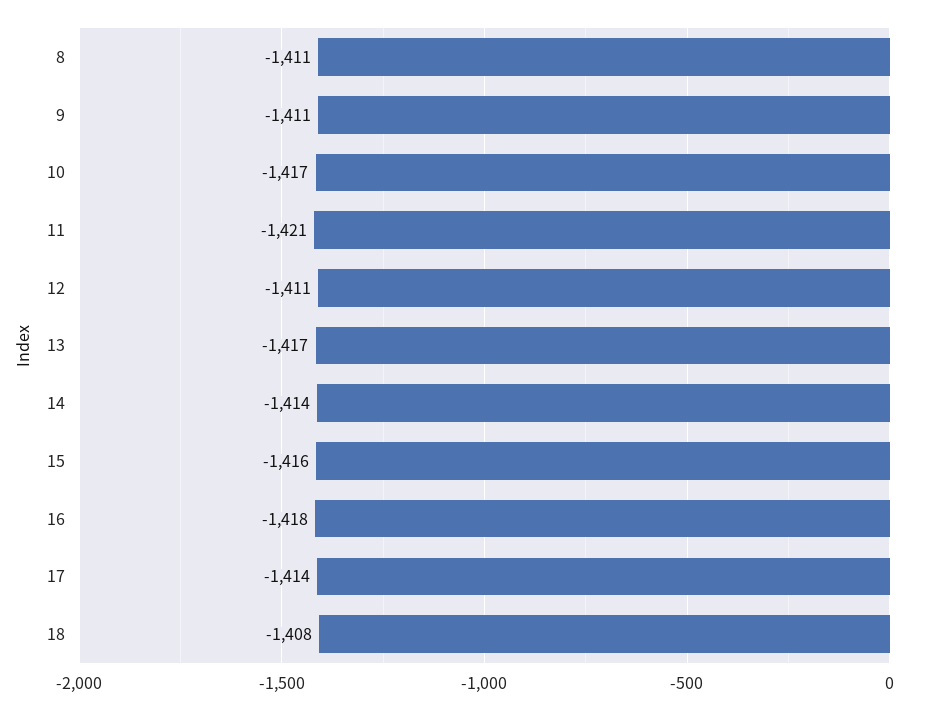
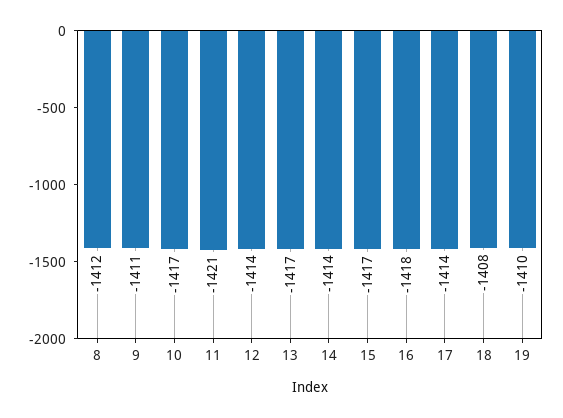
8: -1411 -> -1412
12: -1411 -> -1414
15: -1416 -> -1417
19: none -> -1410

